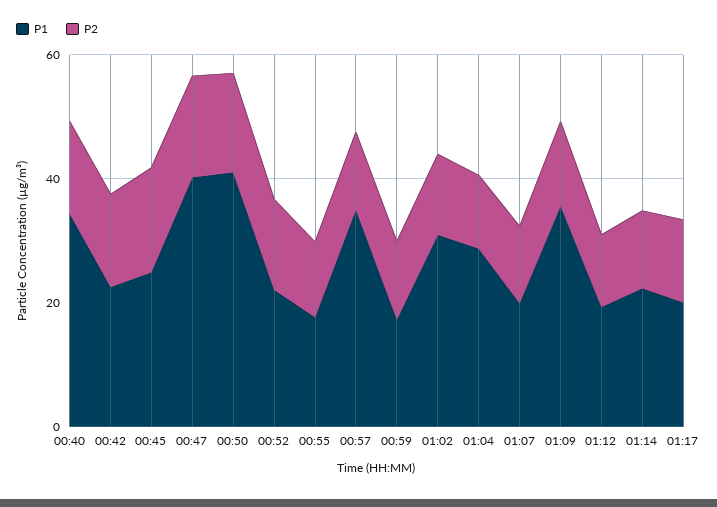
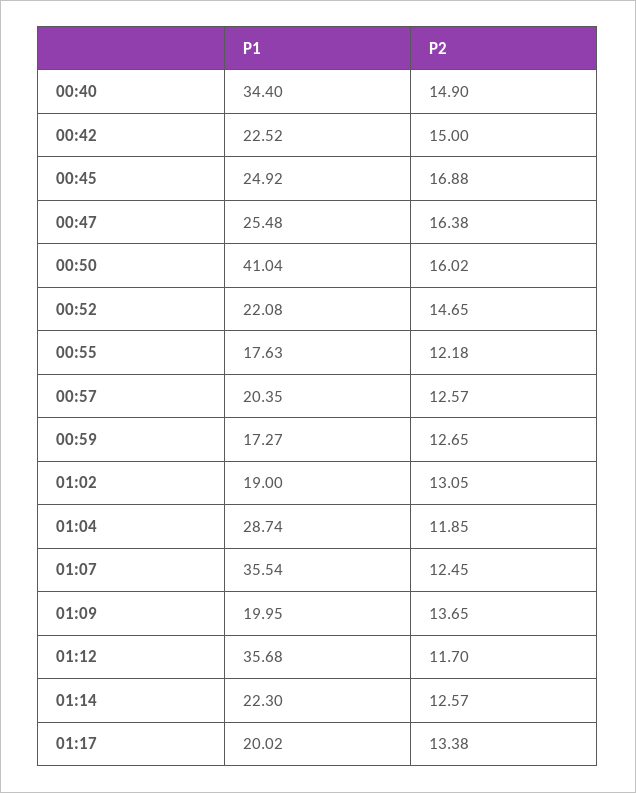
P1, 00:47: 40 -> 25.48
P1, 00:57: 35 -> 20.35
P1, 01:02: 30 -> 19
P1, 01:07: 20 -> 35.54
P1, 01:09: 35 -> 19.95
P1, 01:12: 20 -> 35.68

